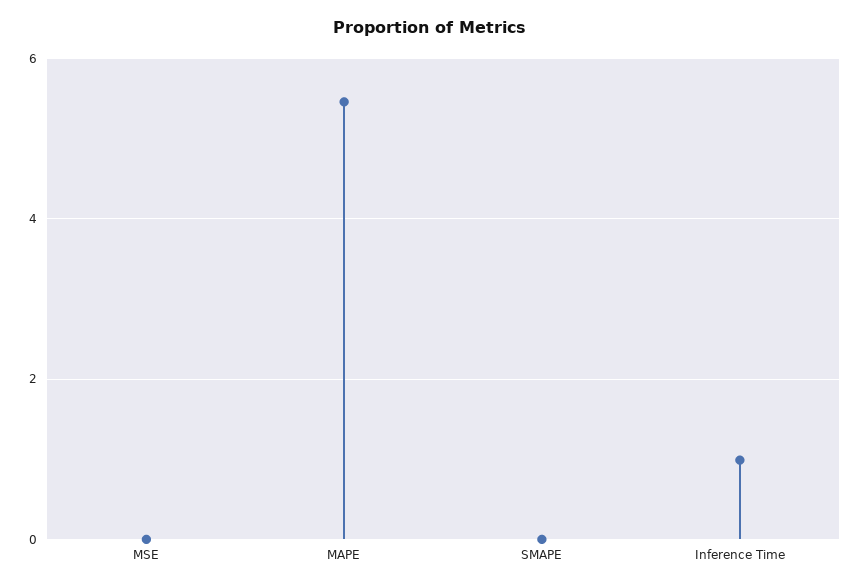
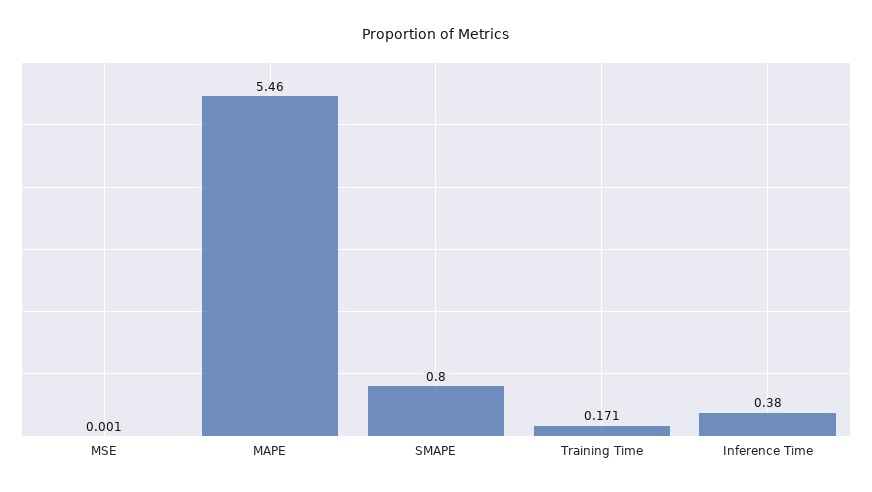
SMAPE: 0 -> 0.8
Inference Time: 1 -> 0.38
Training Time: none -> 0.171

